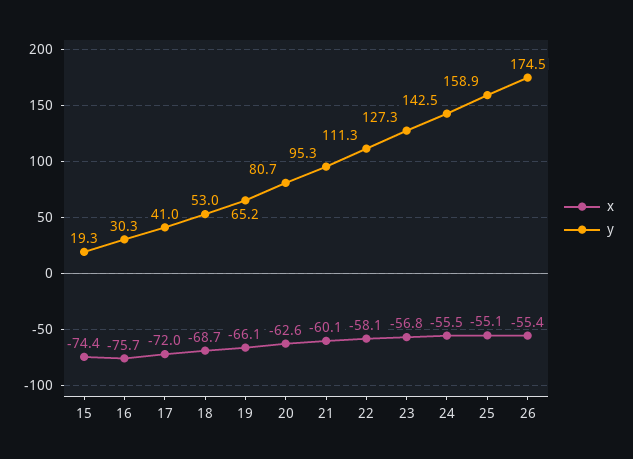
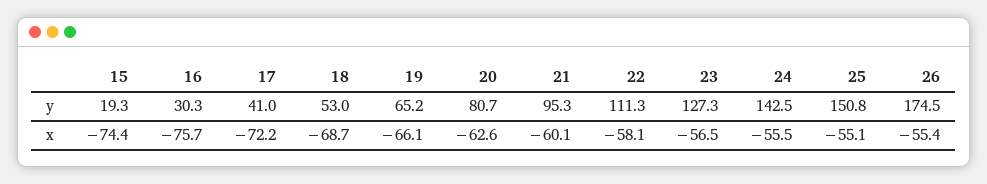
x, 17: -72 -> -72.2
x, 23: -56.8 -> -56.5
y, 25: 158.9 -> 150.8

